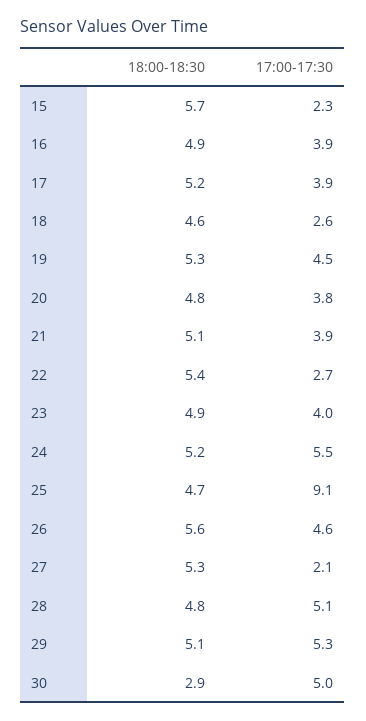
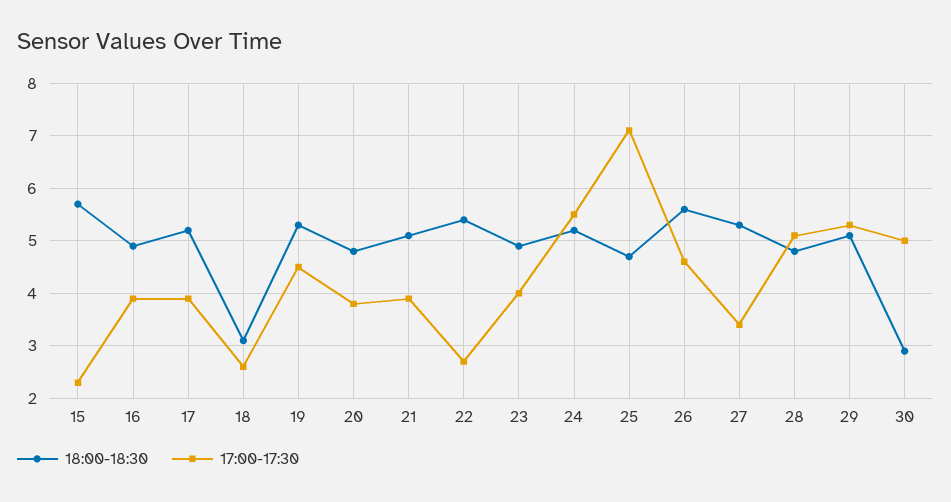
18:00-18:30, 18: 4.6 -> 3
17:00-17:30, 25: 9.1 -> 7
17:00-17:30, 27: 2.1 -> 3.5

